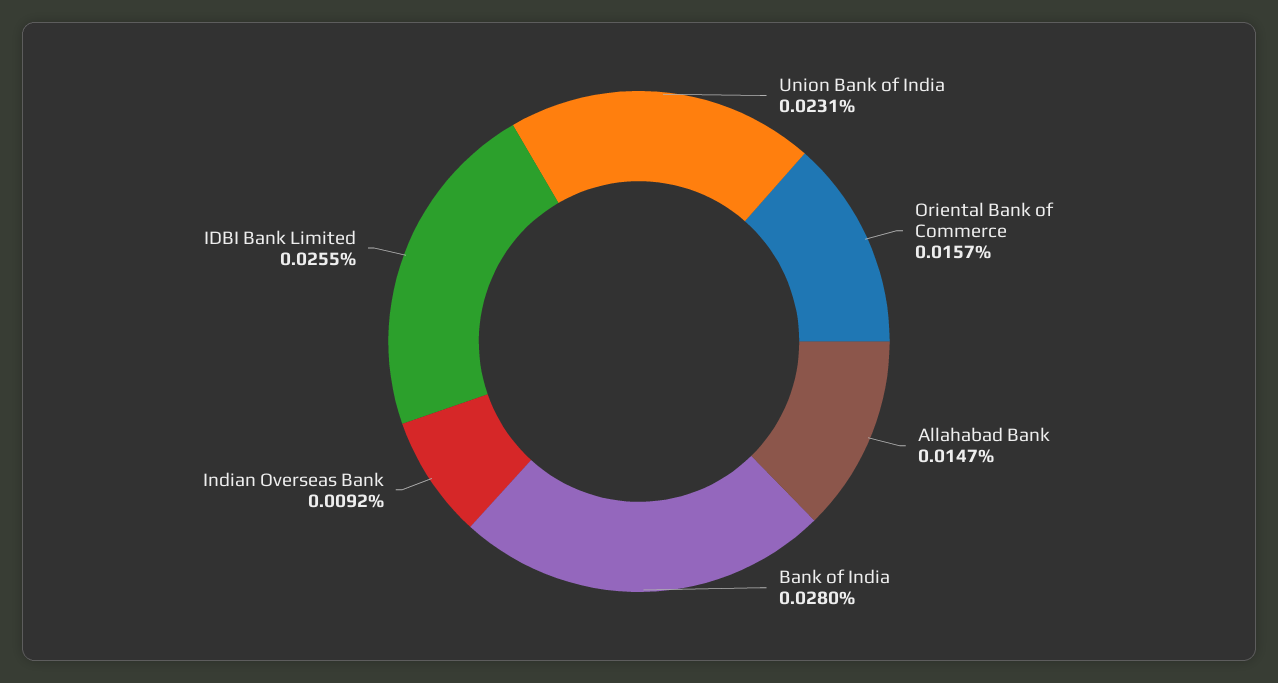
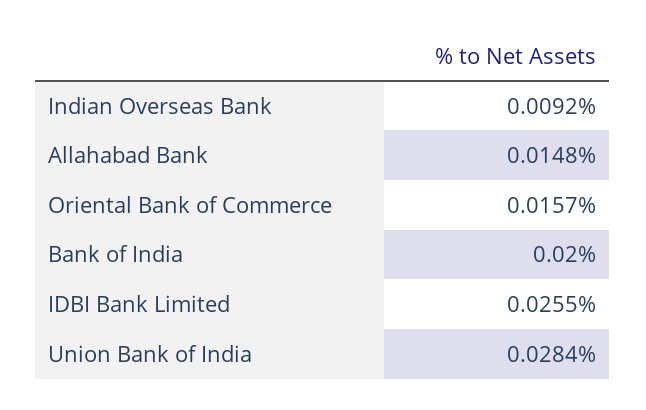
Union Bank of India: 0.0231 -> 0.0284
Allahabad Bank: 0.0147 -> 0.0148
Bank of India: 0.028 -> 0.02

